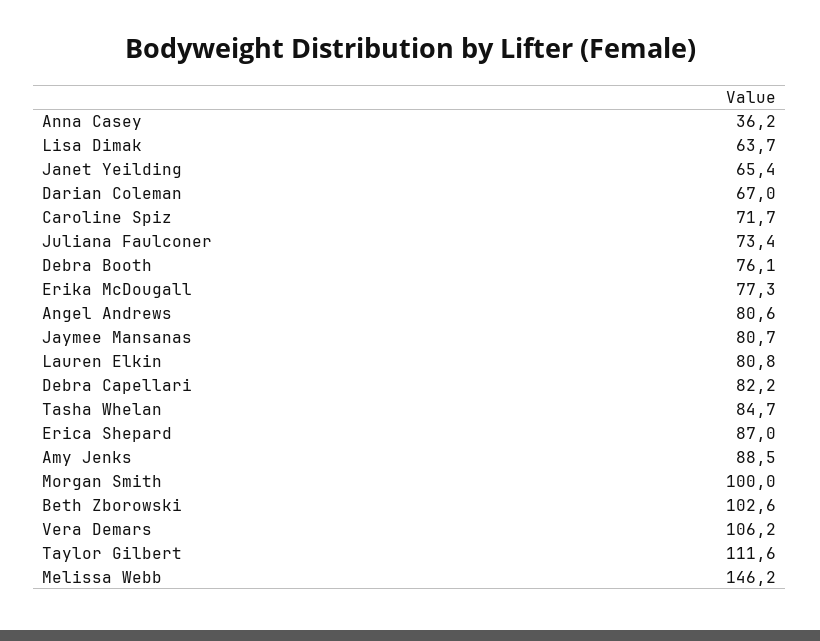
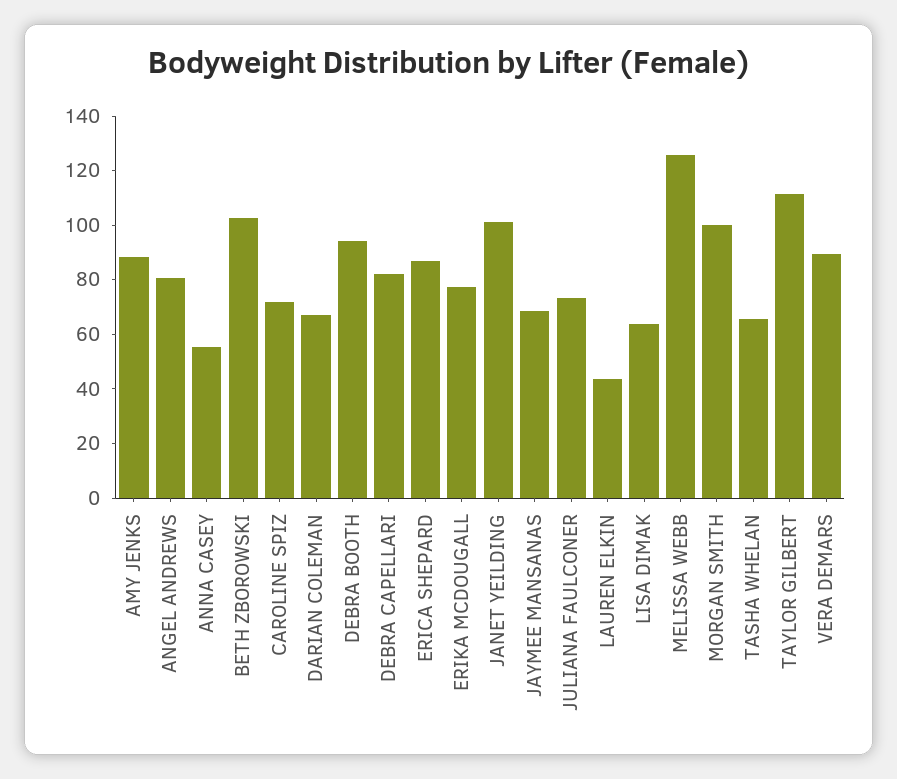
Anna Casey: 36.2 -> 55
Janet Yeilding: 65.4 -> 100
Debra Booth: 76.1 -> 95
Jaymee Mansanas: 80.7 -> 70
Lauren Elkin: 80.8 -> 45
Tasha Whelan: 84.7 -> 65
Vera Demars: 106.2 -> 90
Melissa Webb: 146.2 -> 125

